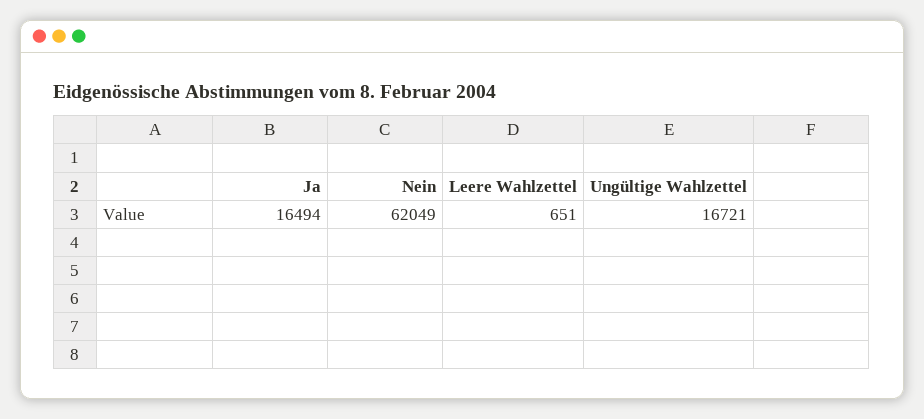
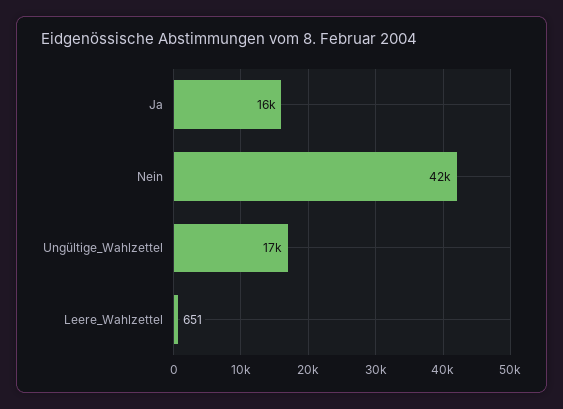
Nein: 62049 -> 42000

